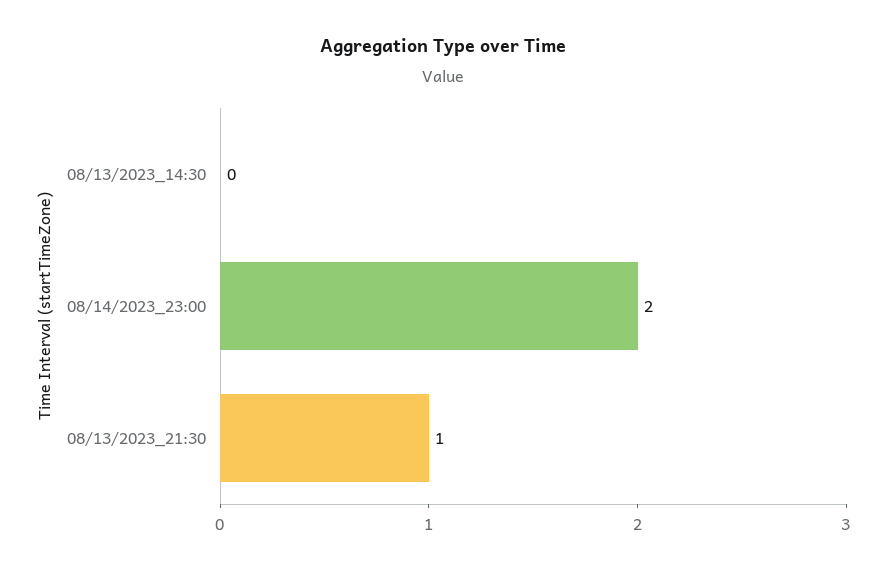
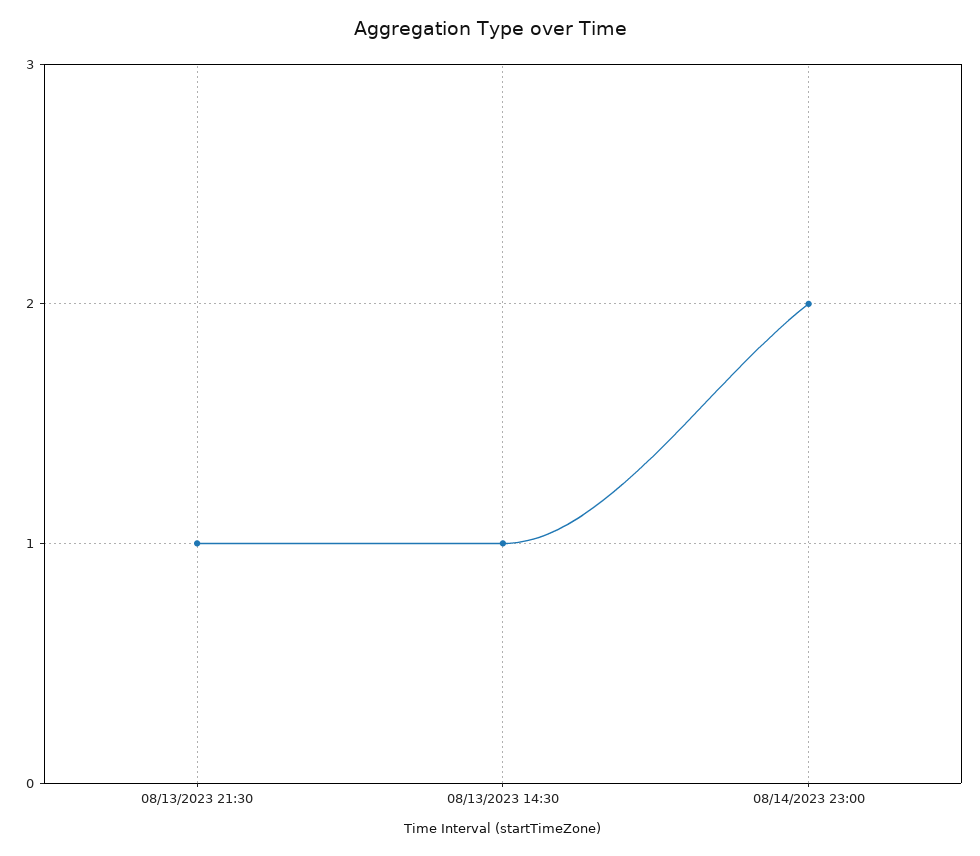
08/13/2023_14:30: 0 -> 1

